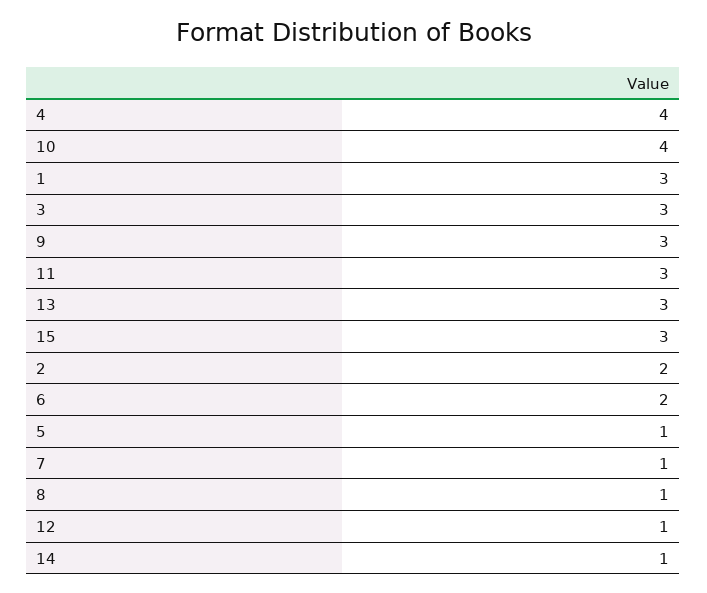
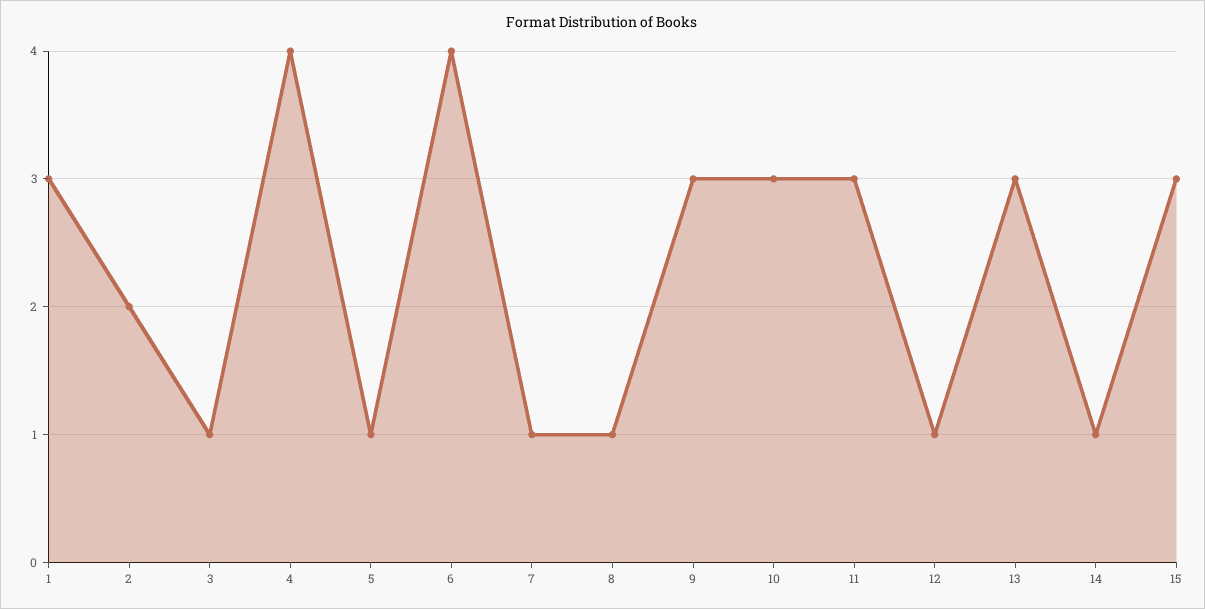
10: 4 -> 3
3: 3 -> 1
6: 2 -> 4

